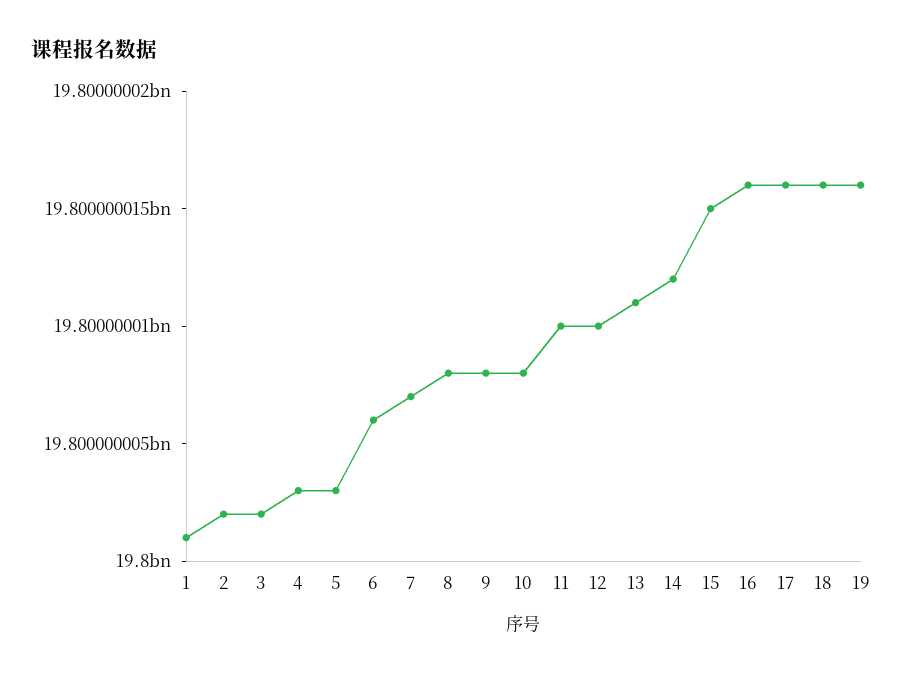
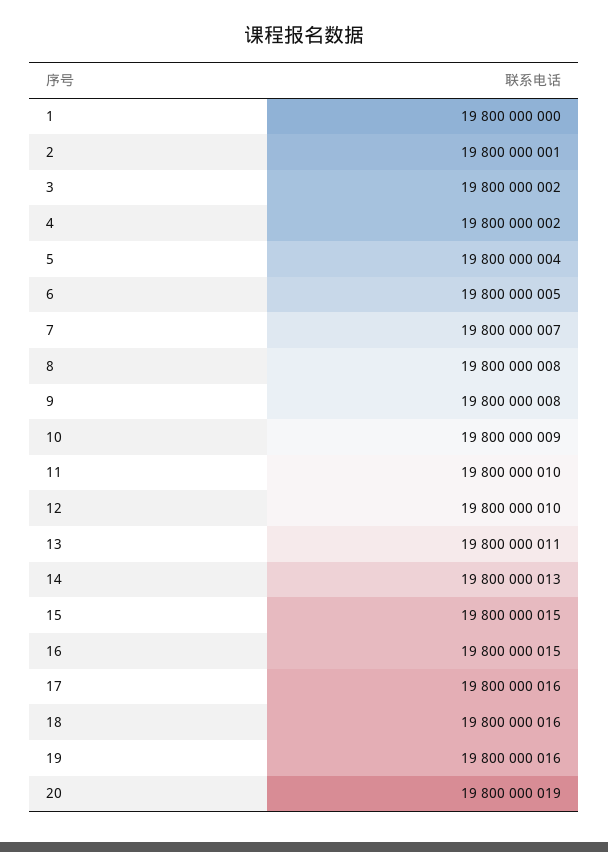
1: 19800000001 -> 19800000000
2: 19800000002 -> 19800000001
4: 19800000003 -> 19800000002
5: 19800000003 -> 19800000004
6: 19800000006 -> 19800000005
10: 19800000008 -> 19800000009
14: 19800000012 -> 19800000013
16: 19800000016 -> 19800000015
20: none -> 19800000019

